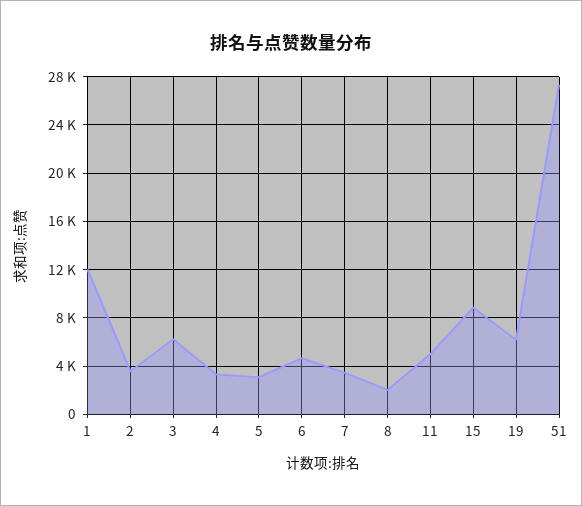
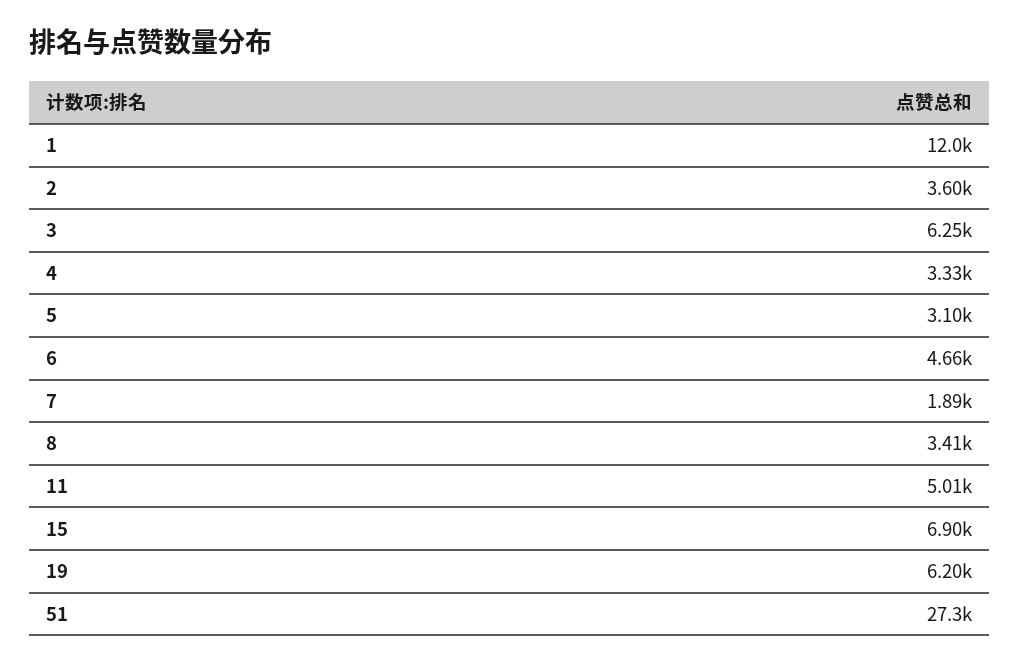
7: 3500 -> 1890
8: 2000 -> 3410
15: 9000 -> 6900

